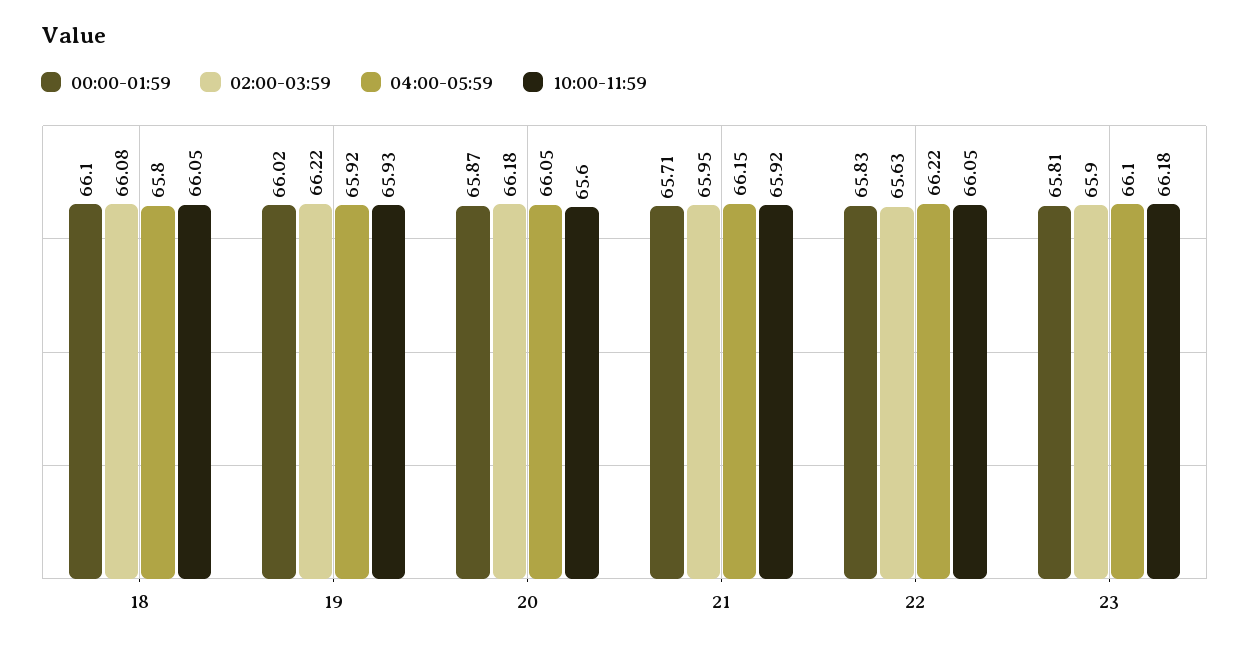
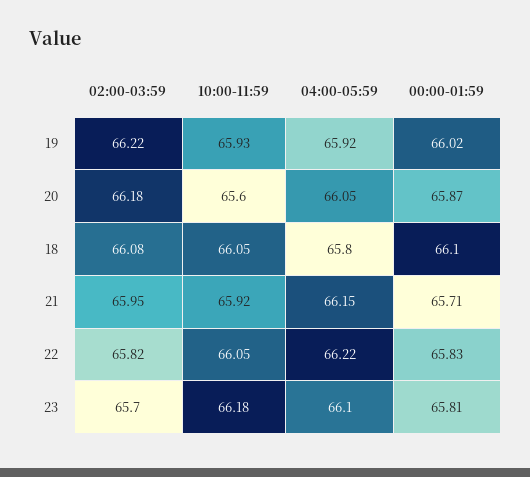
02:00-03:59, 22: 65.63 -> 65.82
02:00-03:59, 23: 65.9 -> 65.7

